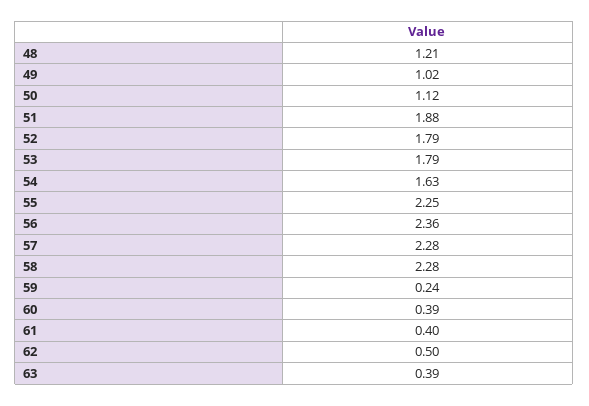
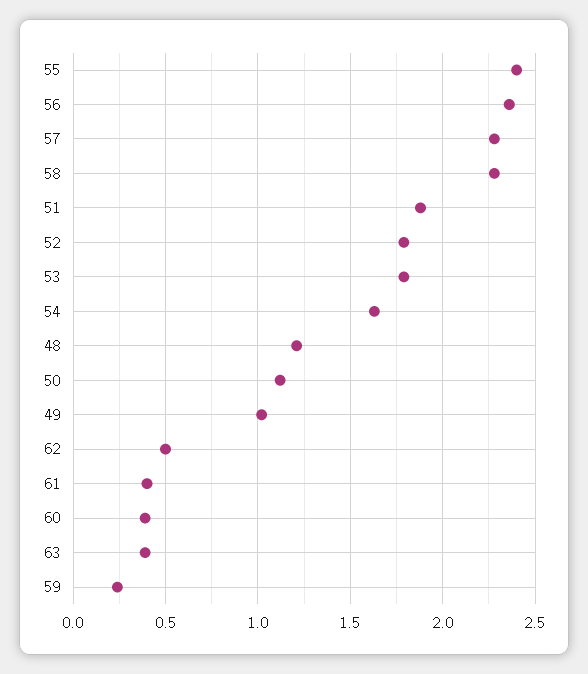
55: 2.25 -> 2.4

